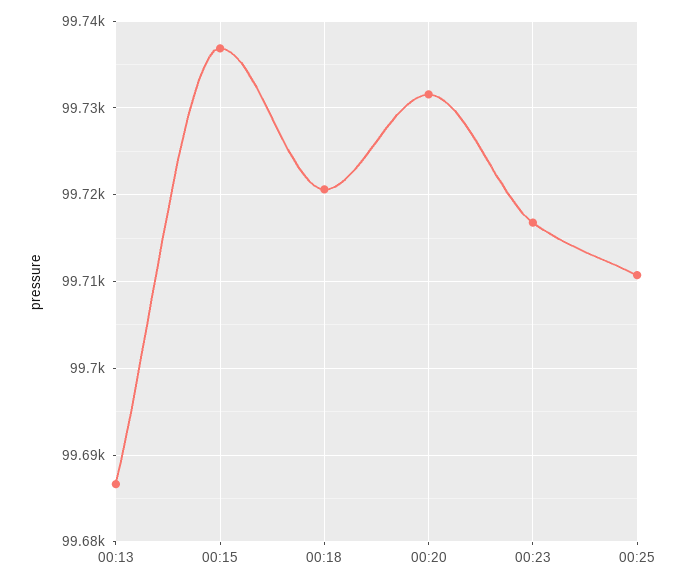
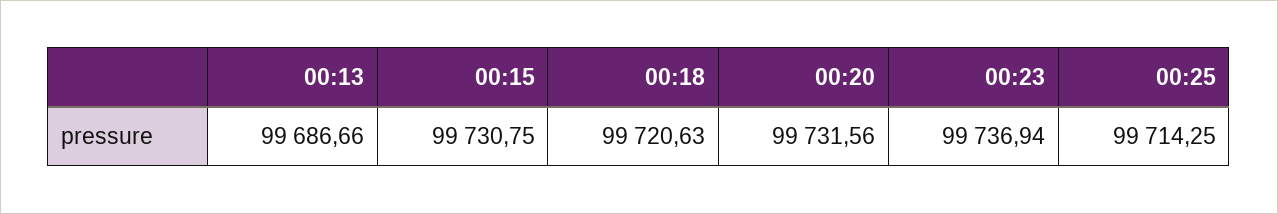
00:15: 99737 -> 99730.75
00:23: 99717 -> 99736.94
00:25: 99711 -> 99714.25

